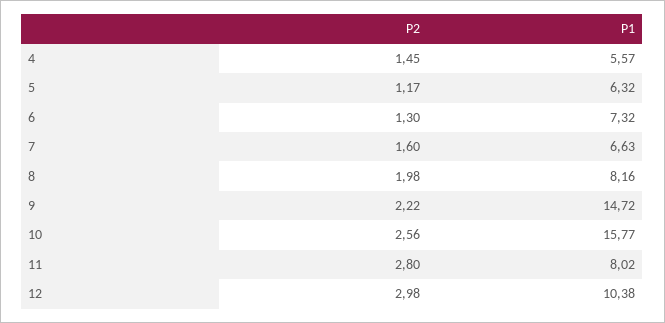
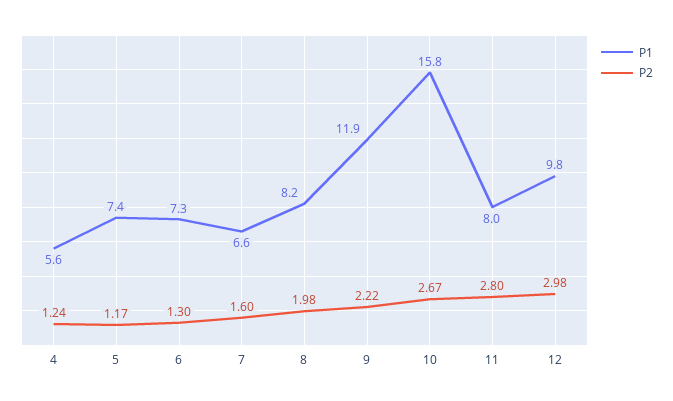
P2, 4: 1.45 -> 1.24
P1, 5: 6.32 -> 7.4
P1, 9: 14.72 -> 11.9
P2, 10: 2.56 -> 2.67
P1, 12: 10.38 -> 9.8

